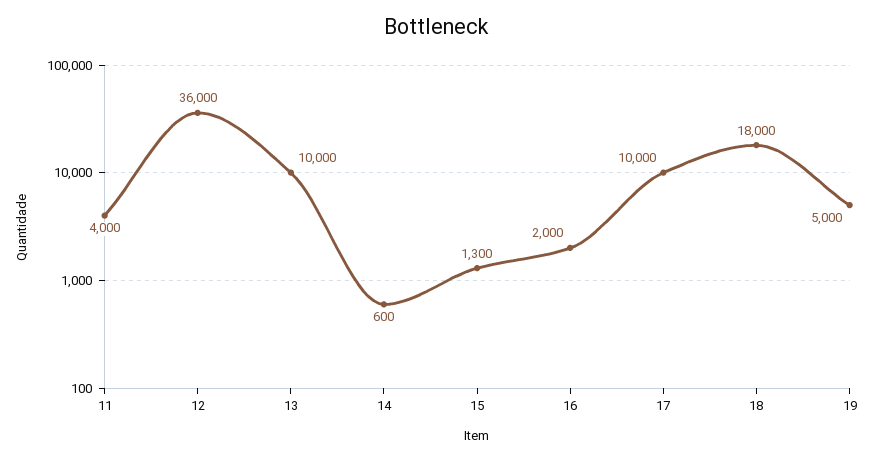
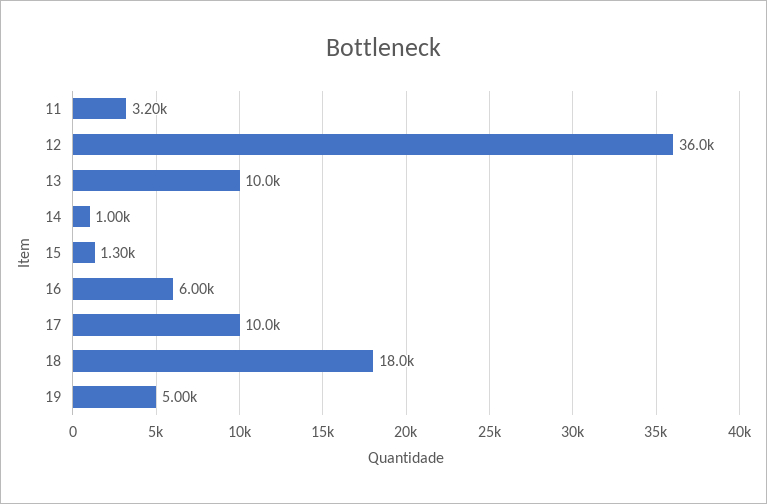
11: 4000 -> 3200
14: 600 -> 1000
16: 2000 -> 6000

